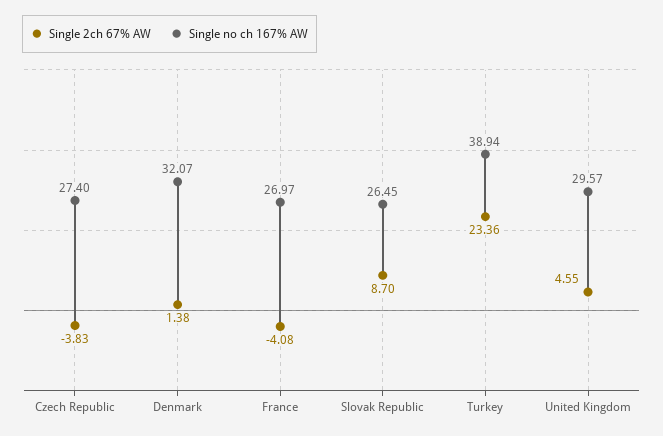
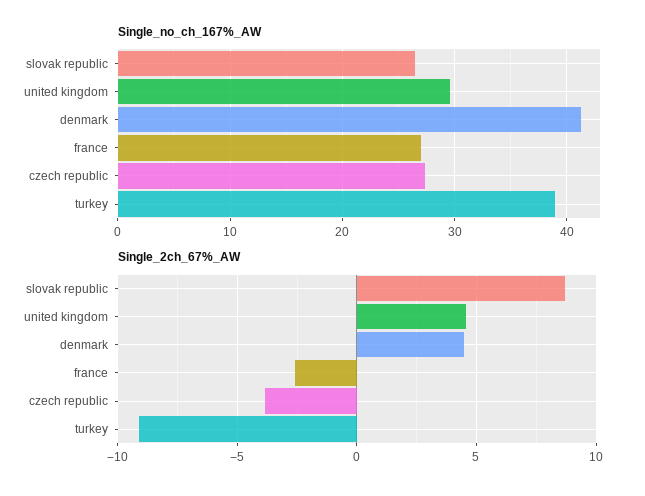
Single 2ch 67% AW, Denmark: 1.38 -> 4.5
Single no ch 167% AW, Denmark: 32.07 -> 41
Single 2ch 67% AW, France: -4.08 -> -2.5
Single 2ch 67% AW, Turkey: 23.36 -> -9

